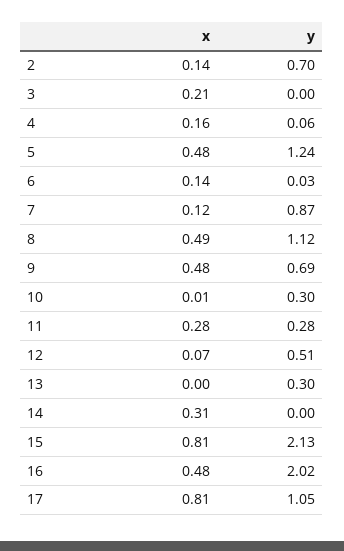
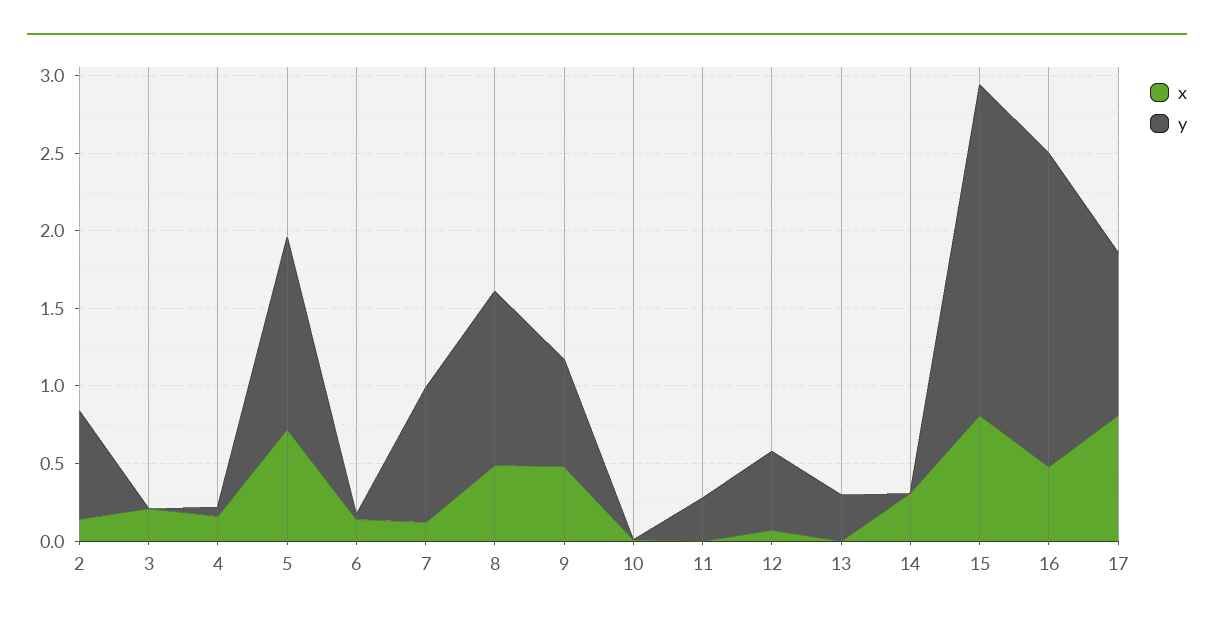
x, 5: 0.48 -> 0.7
y, 10: 0.3 -> 0
x, 11: 0.28 -> 0

